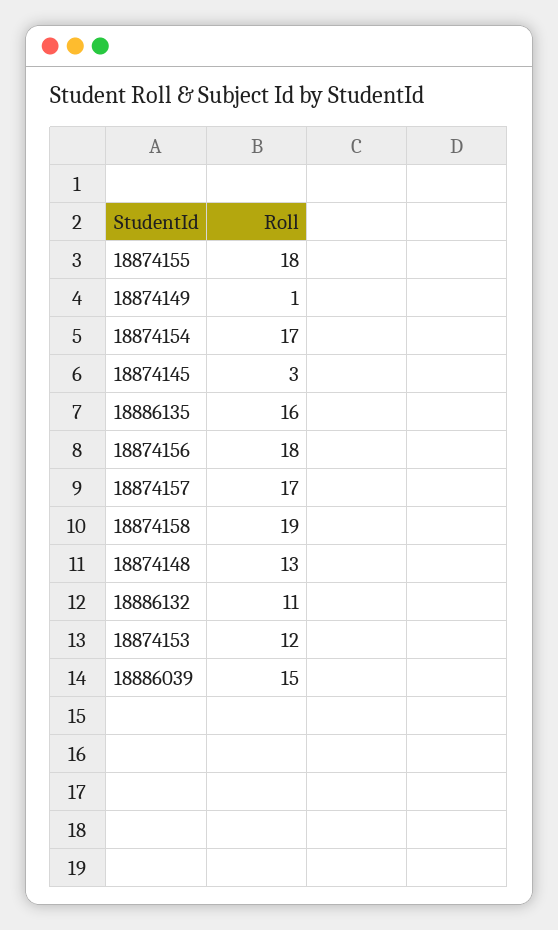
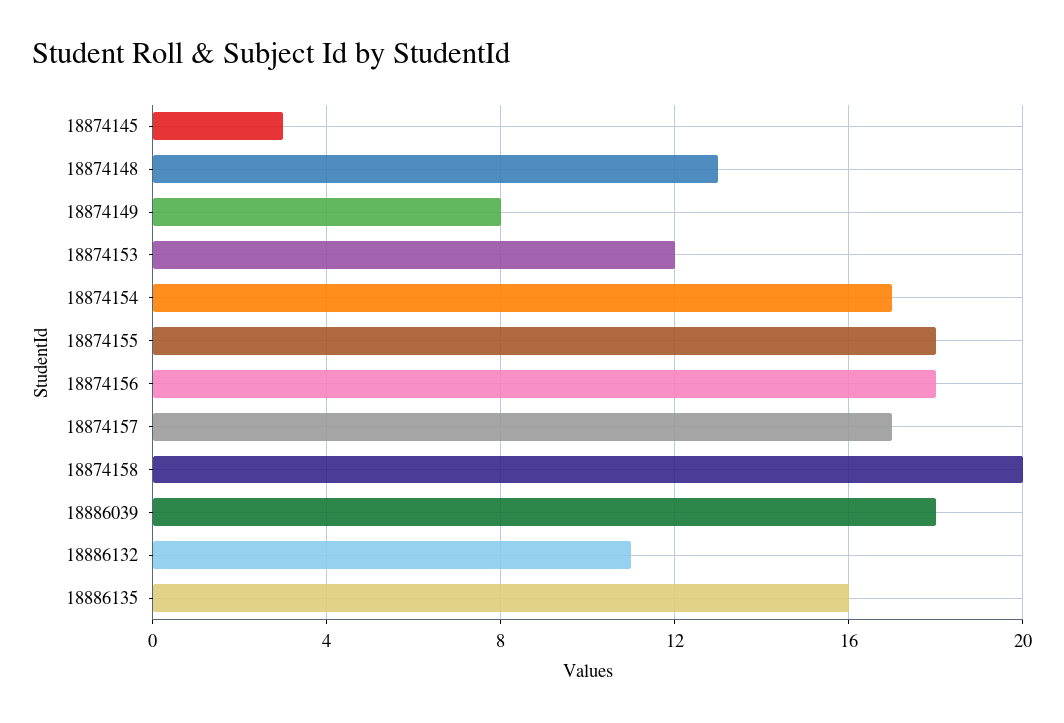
18874149: 1 -> 8
18874158: 19 -> 20
18886039: 15 -> 18

